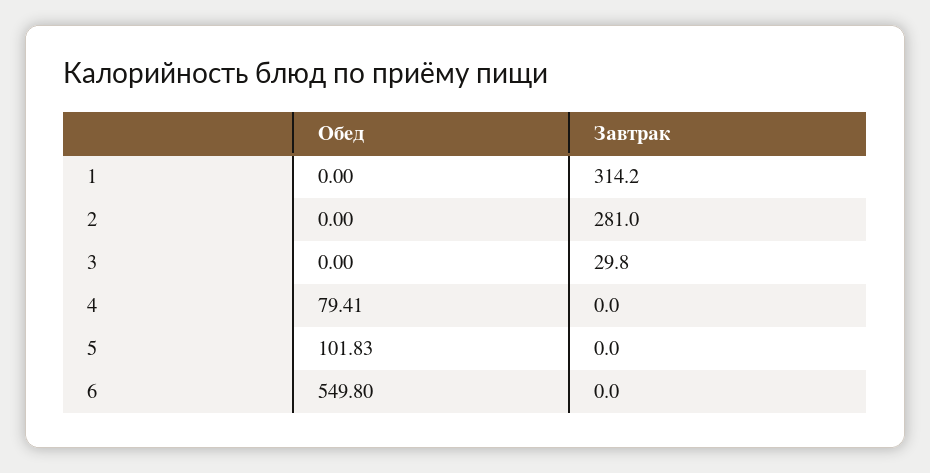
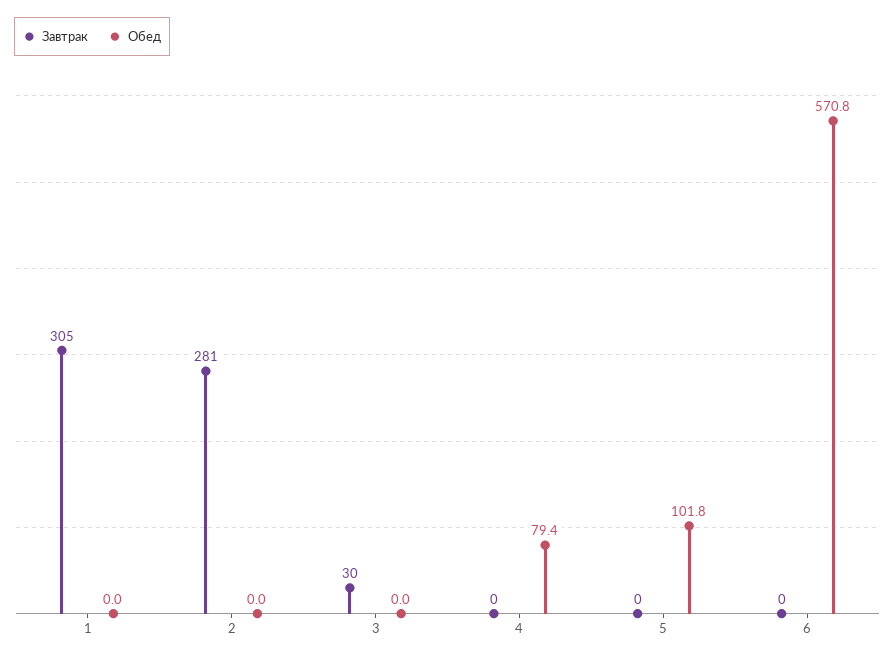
Завтрак, 1: 314.2 -> 305
Обед, 6: 549.8 -> 570.8

